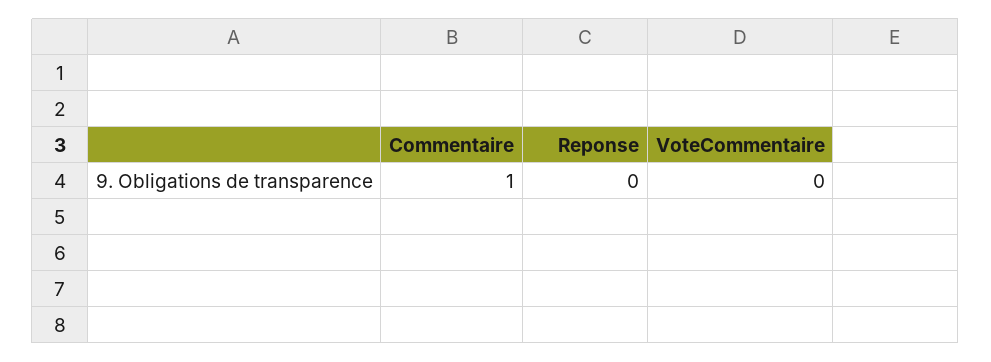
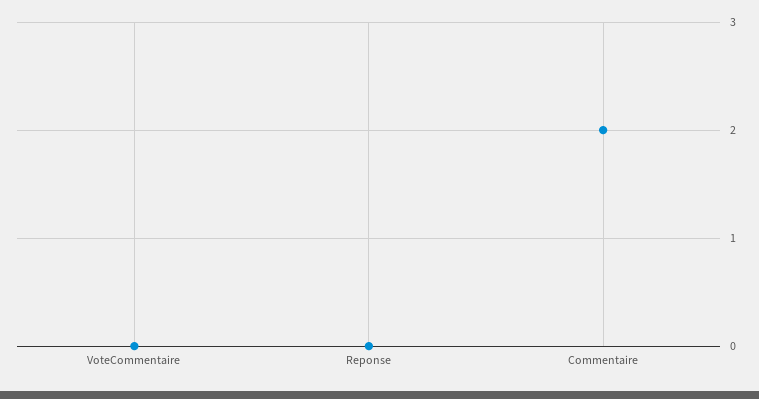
Commentaire: 1 -> 2

